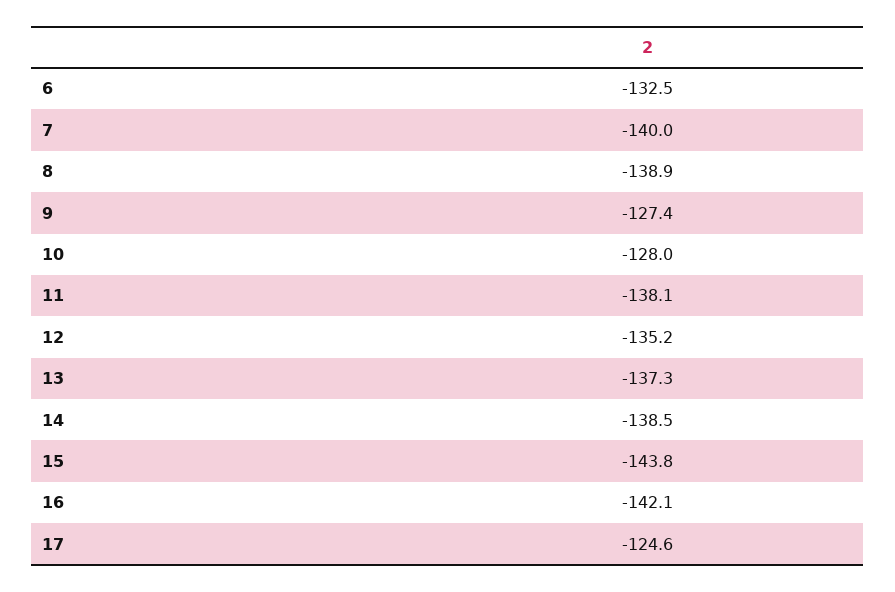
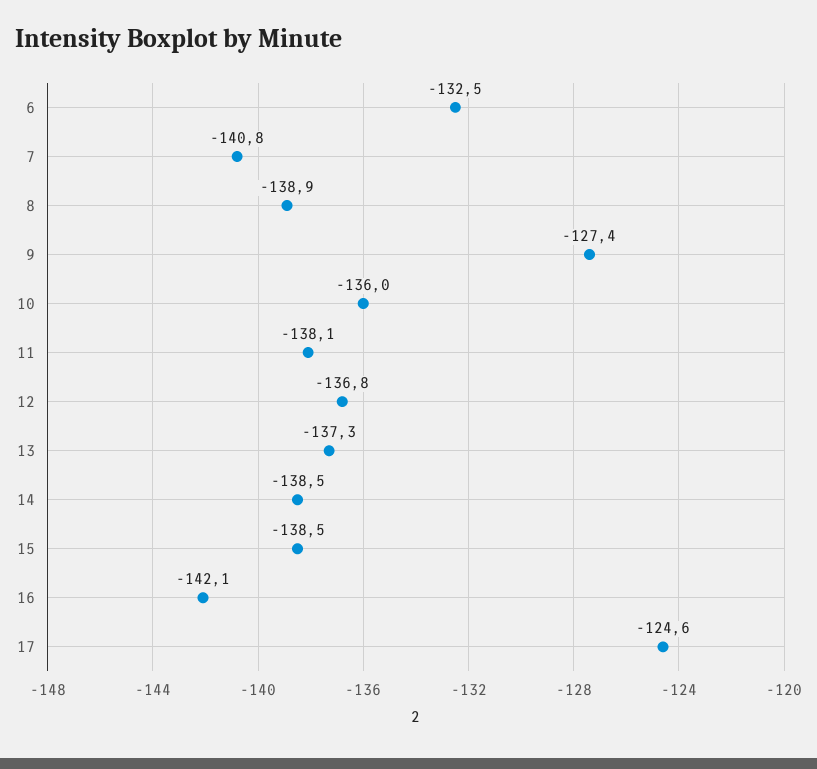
7: -140 -> -140.8
10: -128 -> -136
12: -135.2 -> -136.8
15: -143.8 -> -138.5

